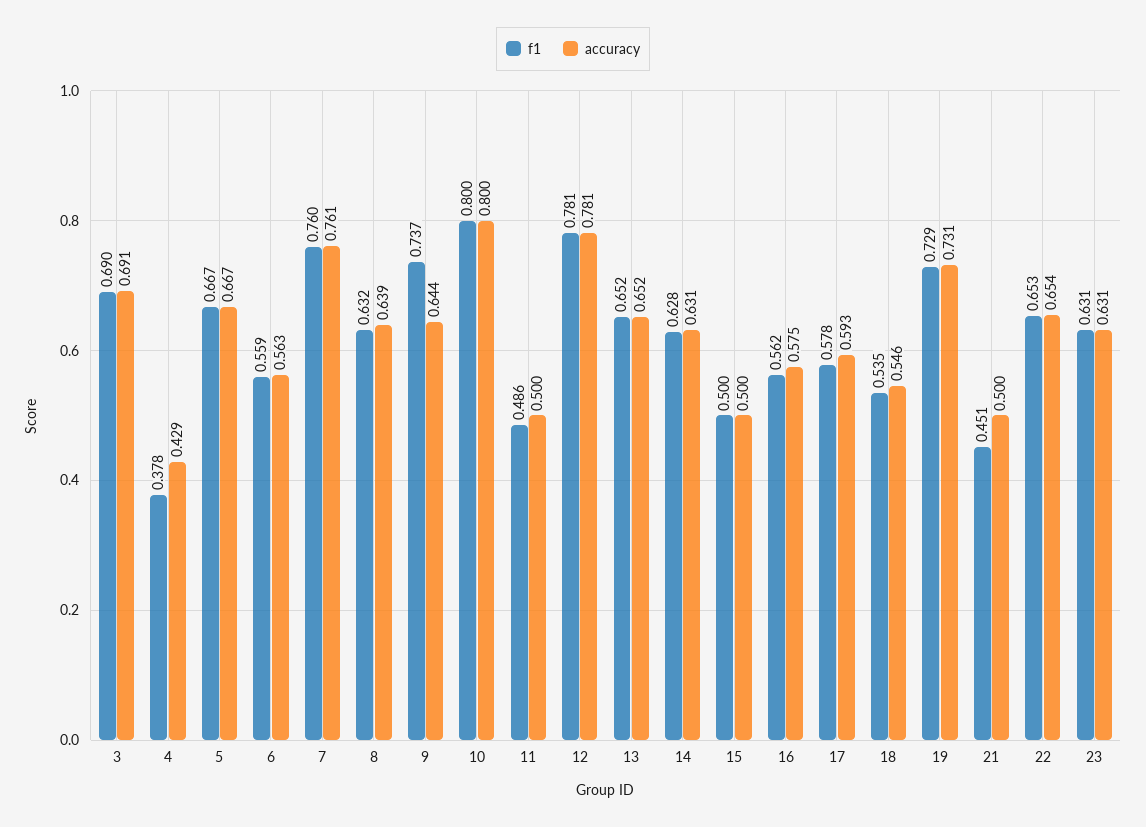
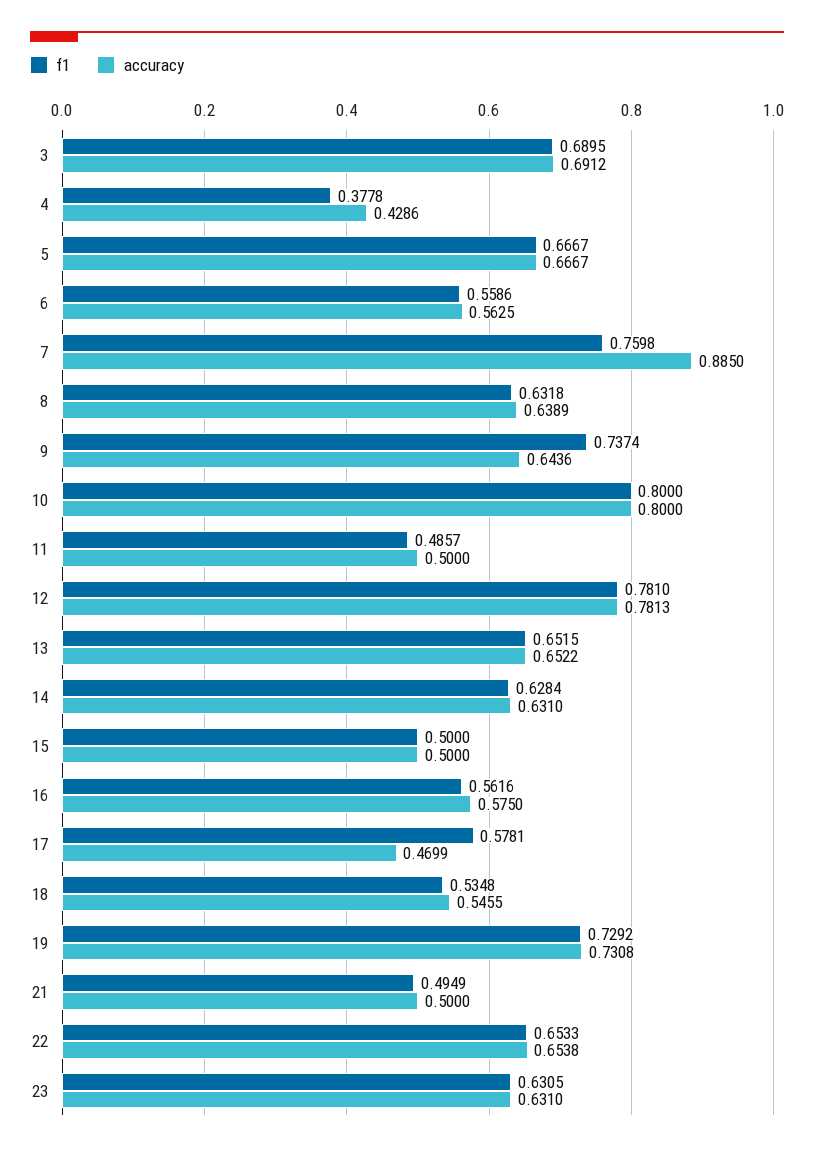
accuracy, 7: 0.761 -> 0.885
accuracy, 17: 0.593 -> 0.4699
f1, 21: 0.451 -> 0.4949

